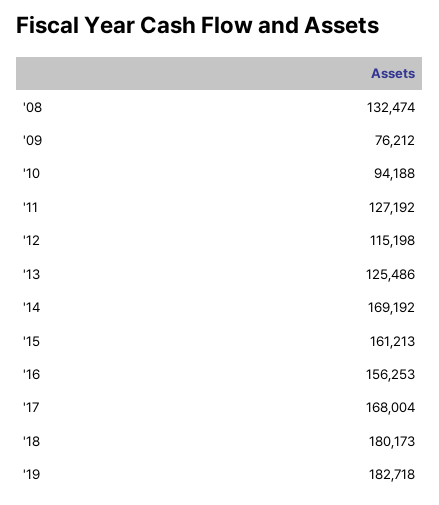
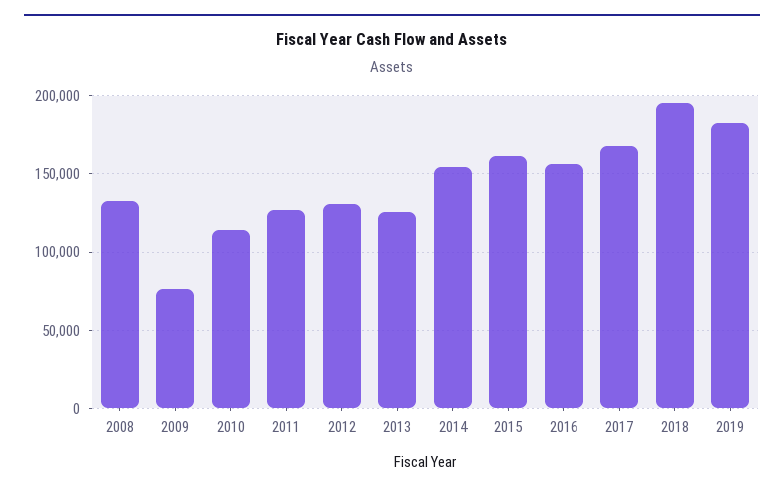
'10: 94188 -> 115000
'12: 115198 -> 130000
'14: 169192 -> 155000
'18: 180173 -> 195000

